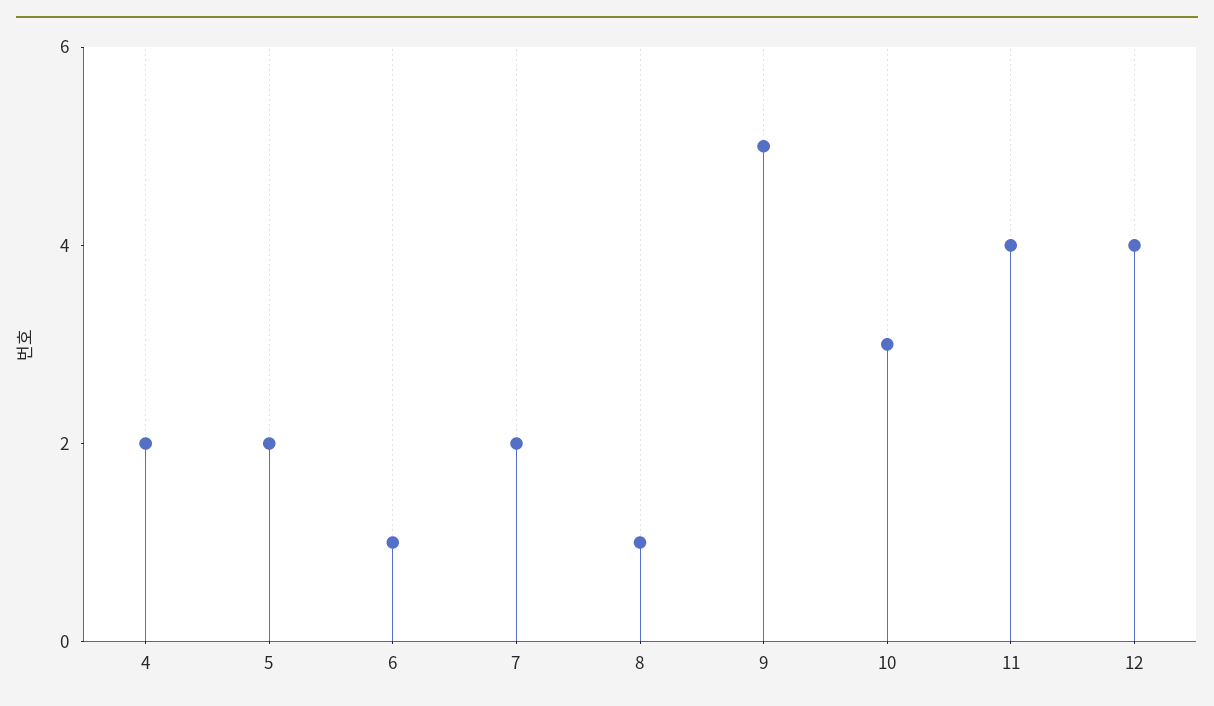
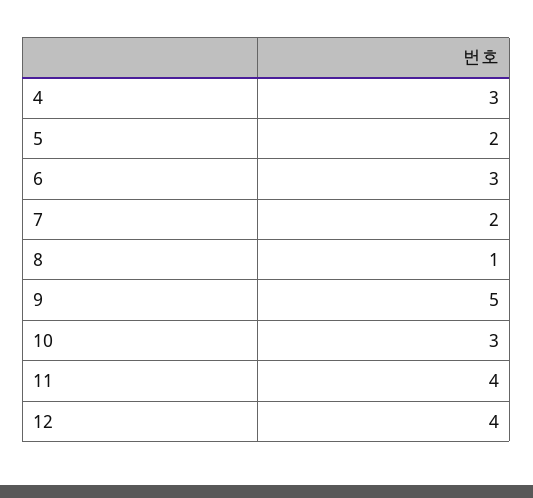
4: 2 -> 3
6: 1 -> 3

